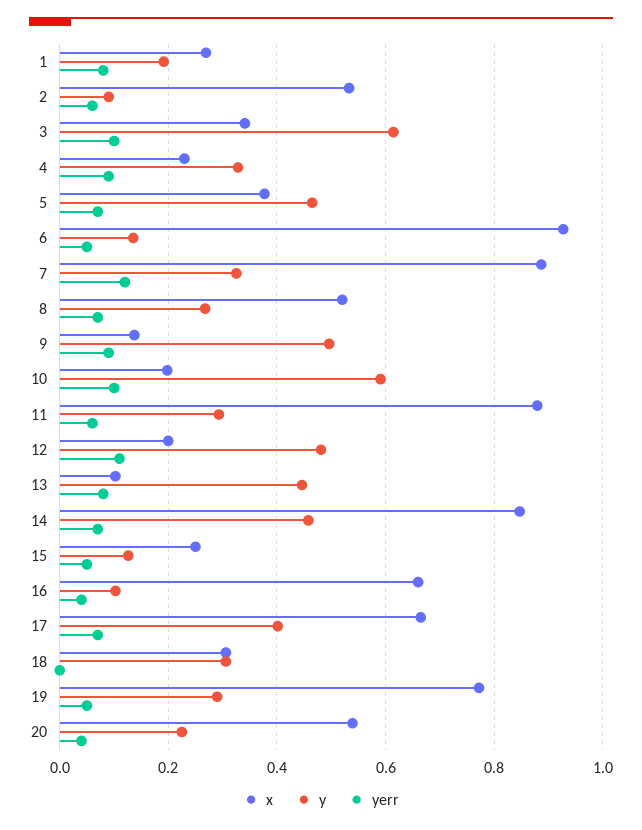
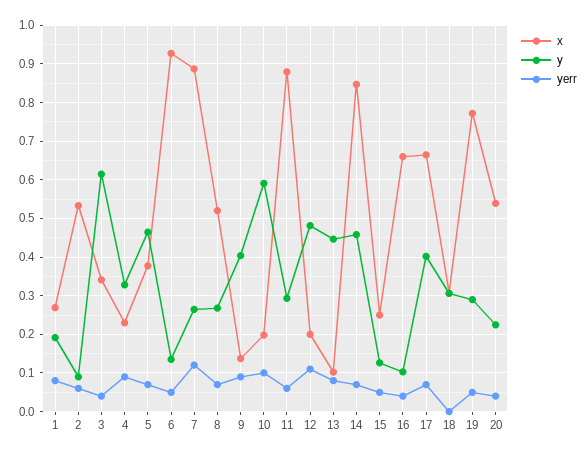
yerr, 3: 0.1 -> 0.04
y, 7: 0.32 -> 0.26
y, 9: 0.5 -> 0.4

